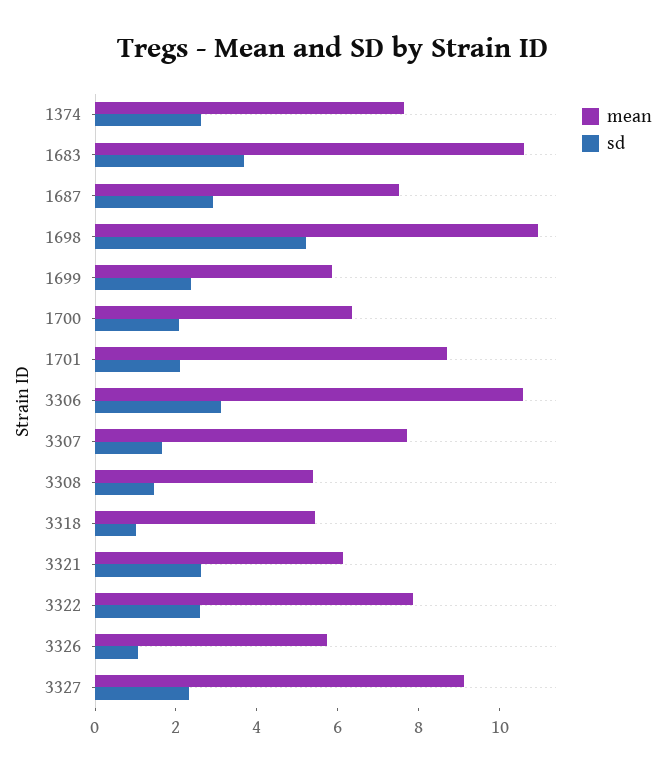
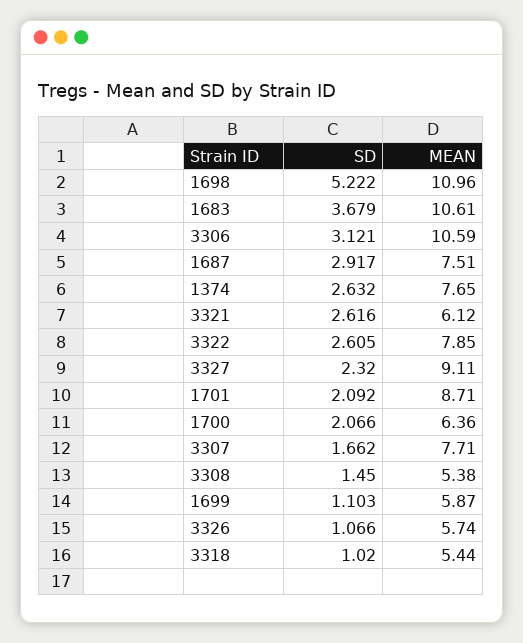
sd, 1699: 2.5 -> 1.103

